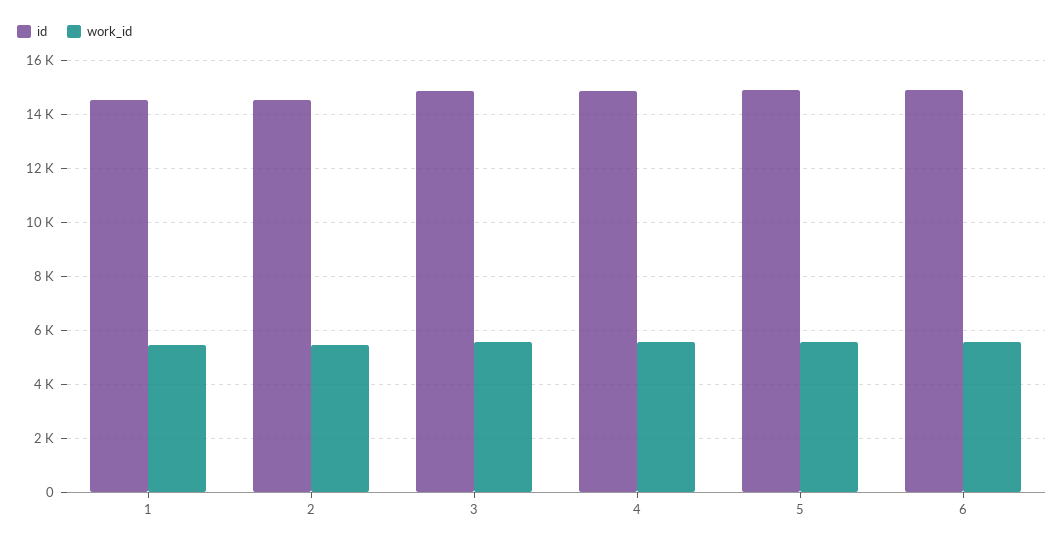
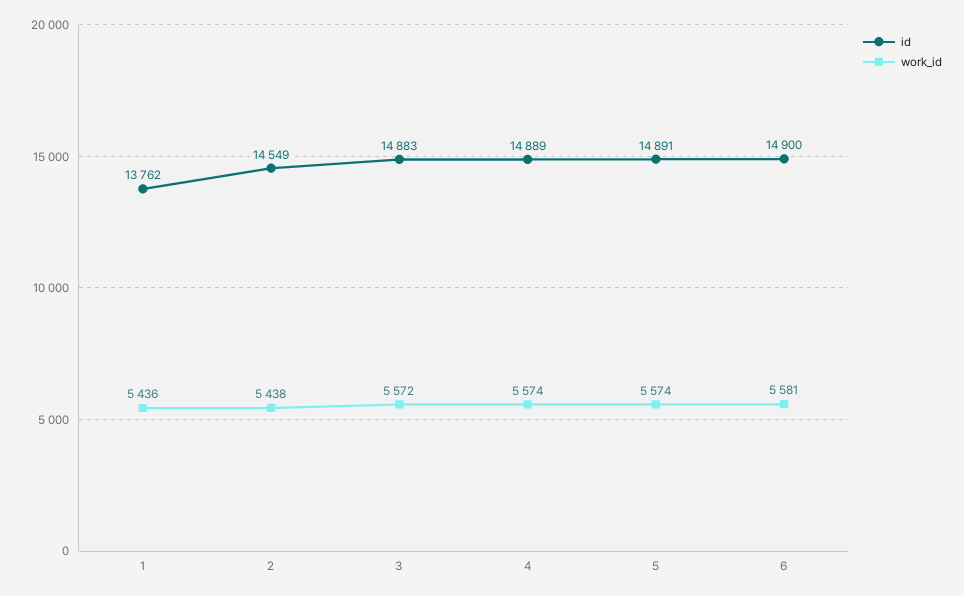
id, 1: 14500 -> 13762

